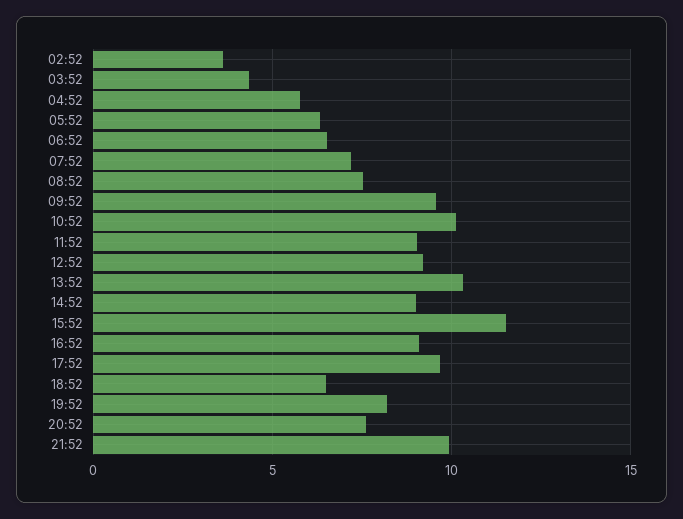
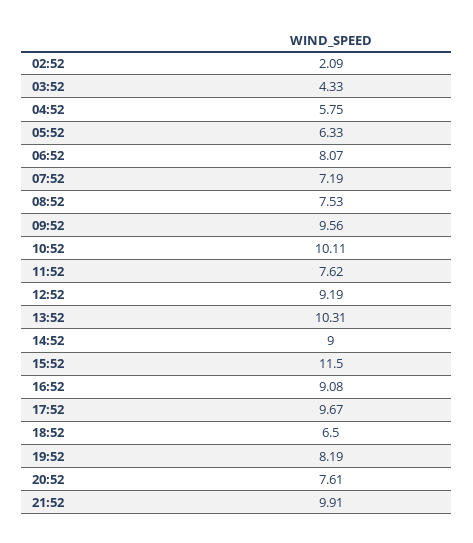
02:52: 3.5 -> 2.09
06:52: 6.5 -> 8.07
11:52: 9 -> 7.62

